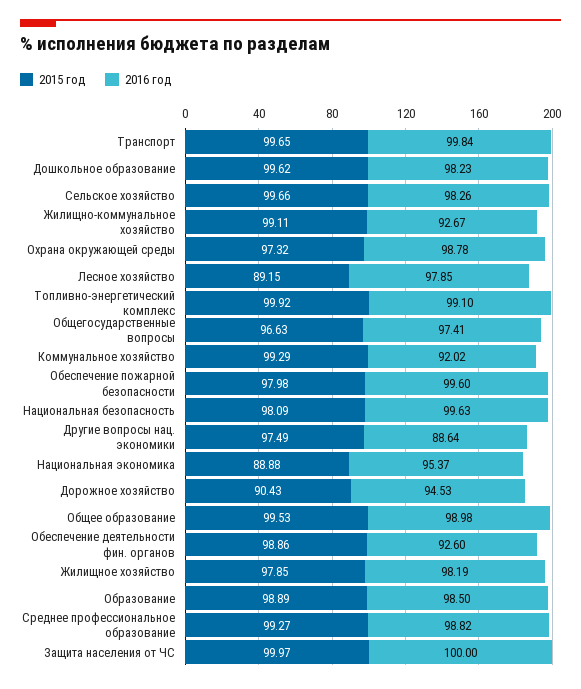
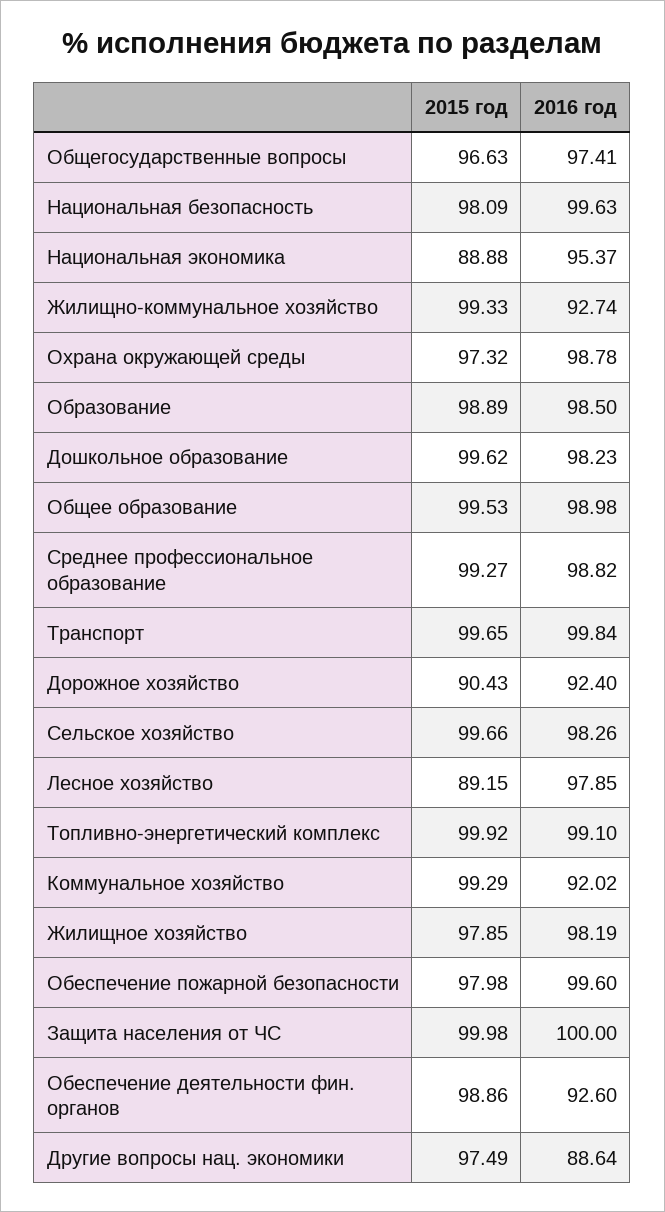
2015 год, Жилищно-коммунальное хозяйство: 99.11 -> 99.33
2016 год, Жилищно-коммунальное хозяйство: 92.67 -> 92.74
2016 год, Дорожное хозяйство: 94.53 -> 92.4
2015 год, Защита населения от ЧС: 99.97 -> 99.98

